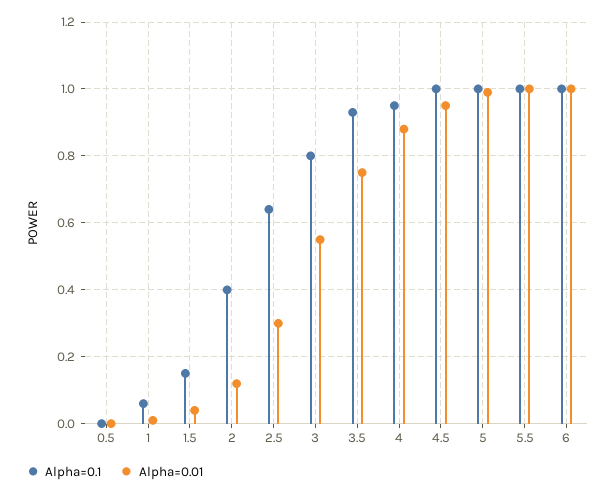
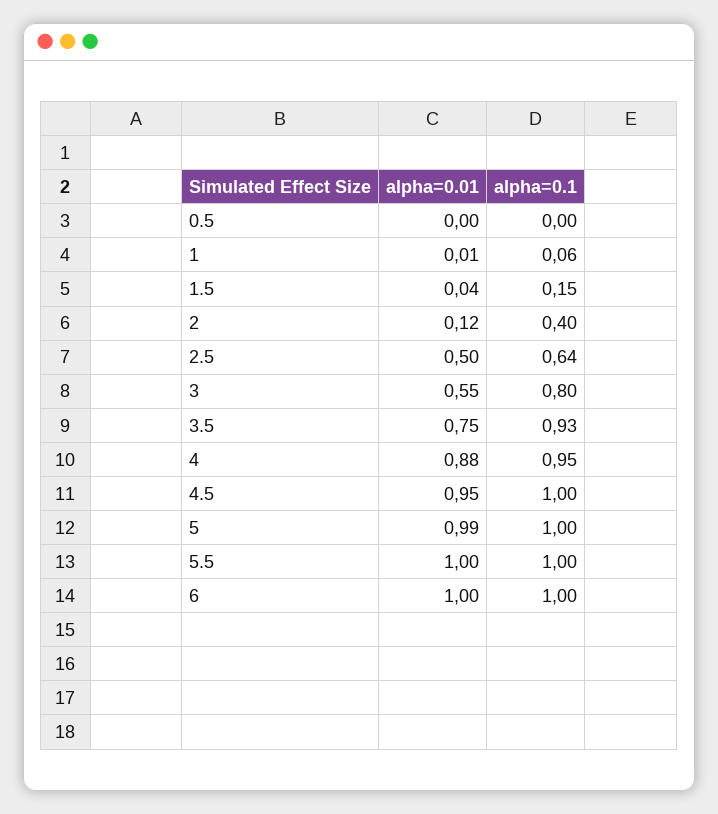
Alpha=0.01, 2.5: 0.3 -> 0.5

